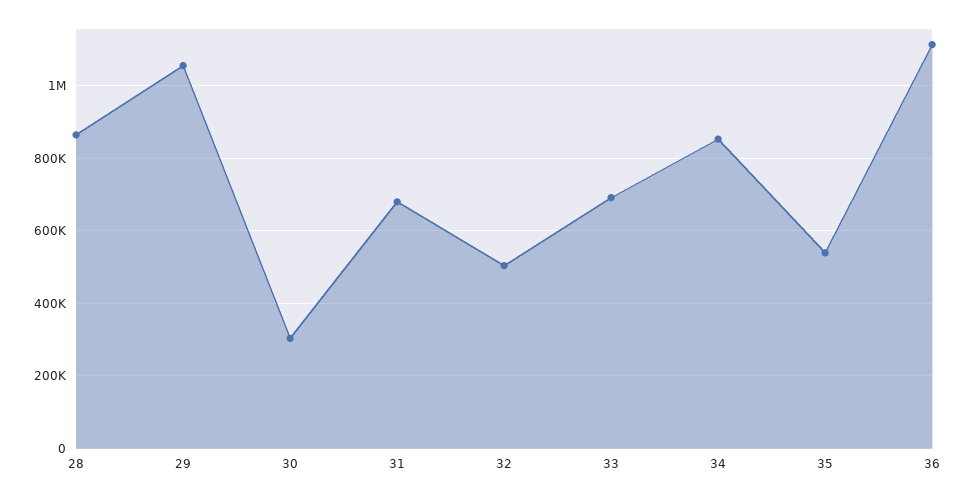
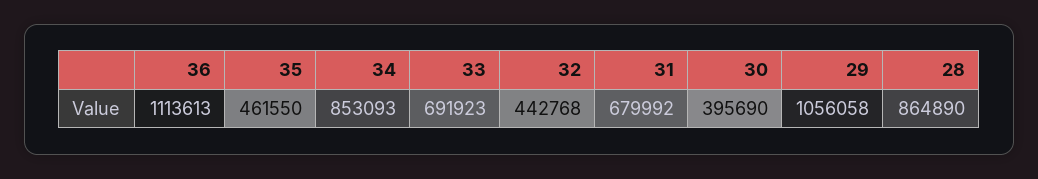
30: 300000 -> 395690
32: 500000 -> 442768
35: 540000 -> 461550

